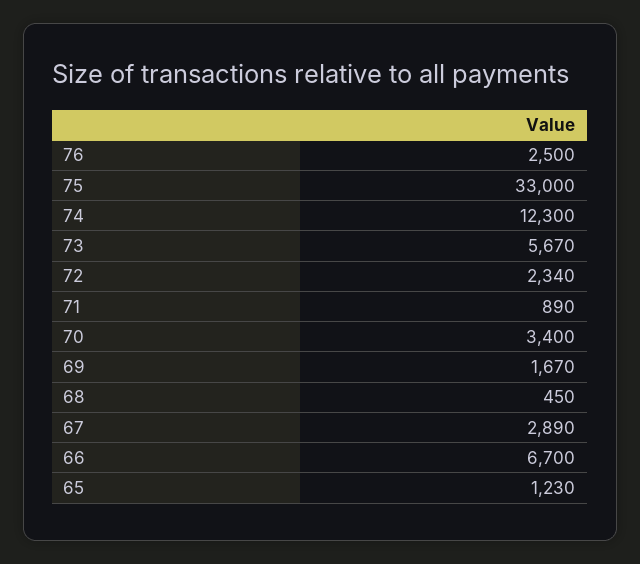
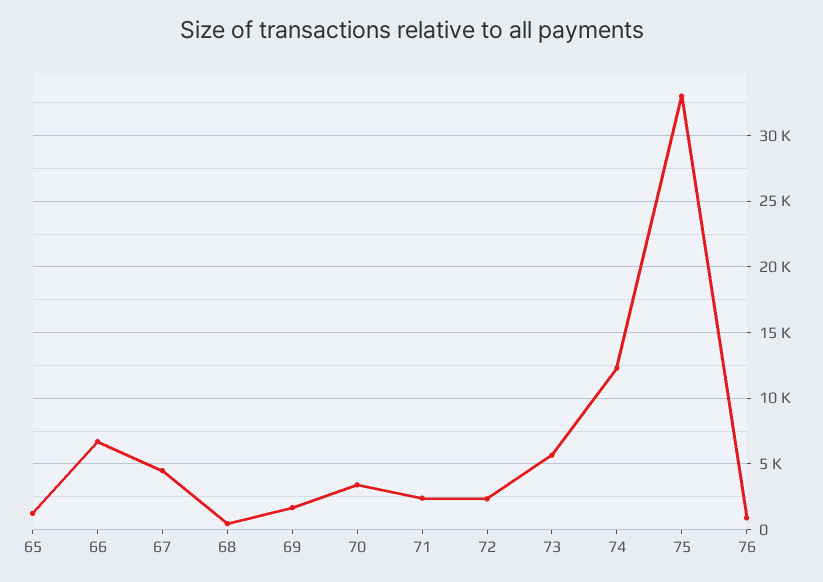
76: 2500 -> 1000
71: 890 -> 2500
67: 2890 -> 4500

